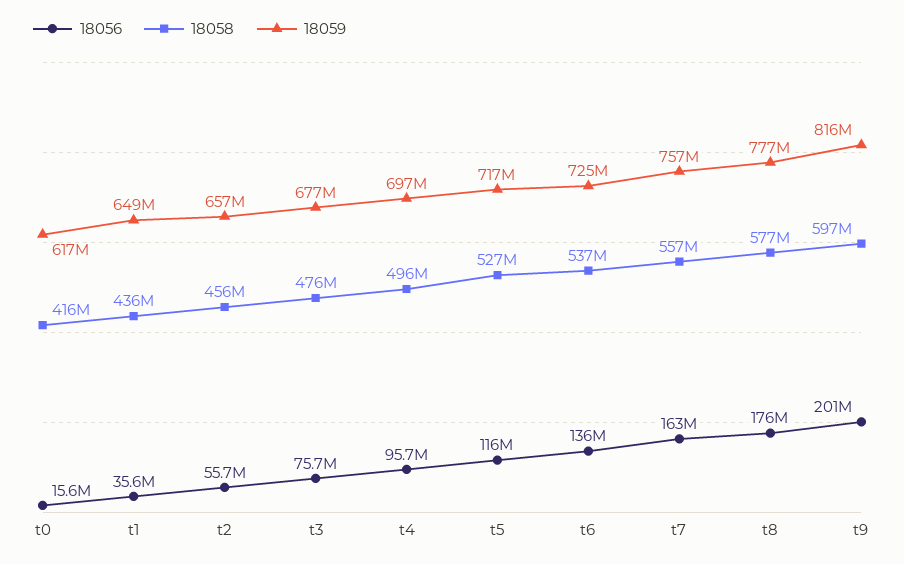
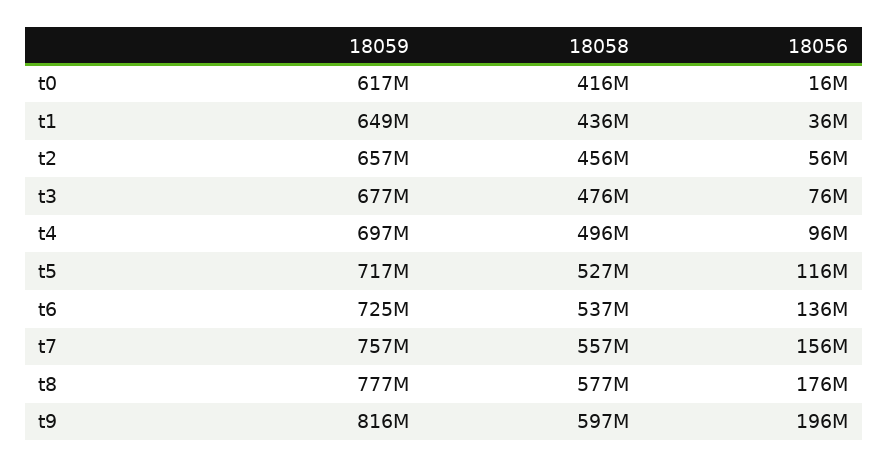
18056, t7: 163000000 -> 156000000
18056, t9: 201000000 -> 196000000

